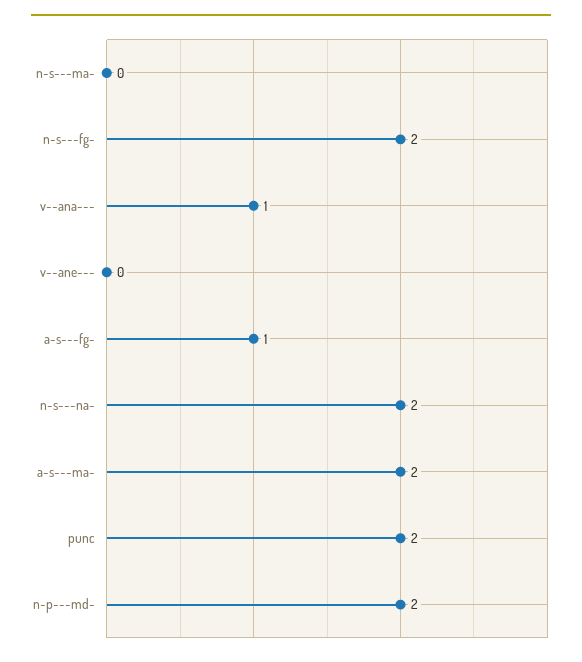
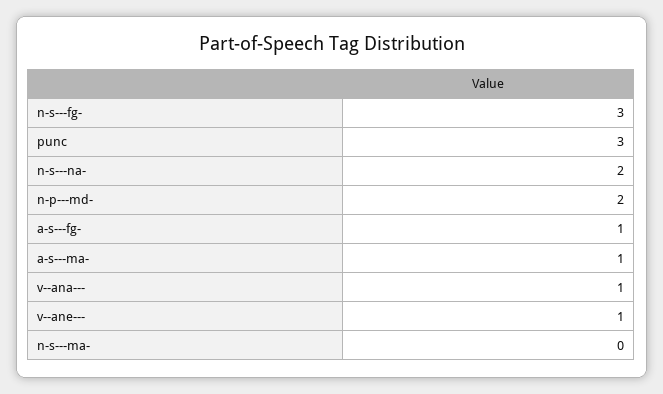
n-s---fg-: 2 -> 3
v--ane---: 0 -> 1
a-s---ma-: 2 -> 1
punc: 2 -> 3

